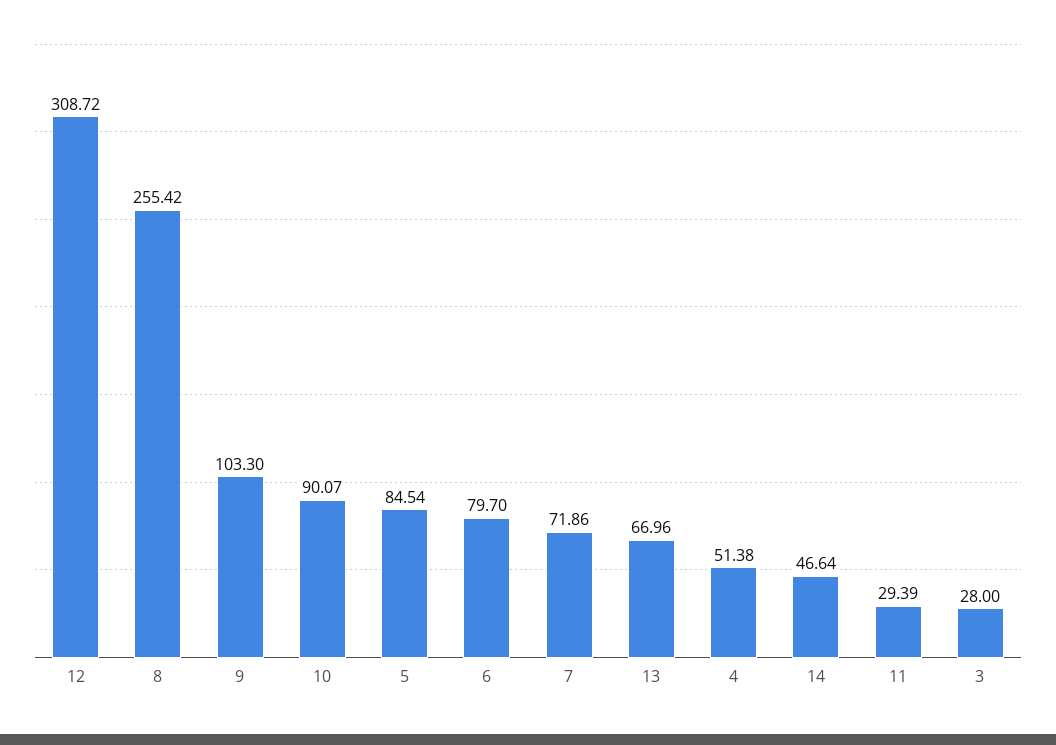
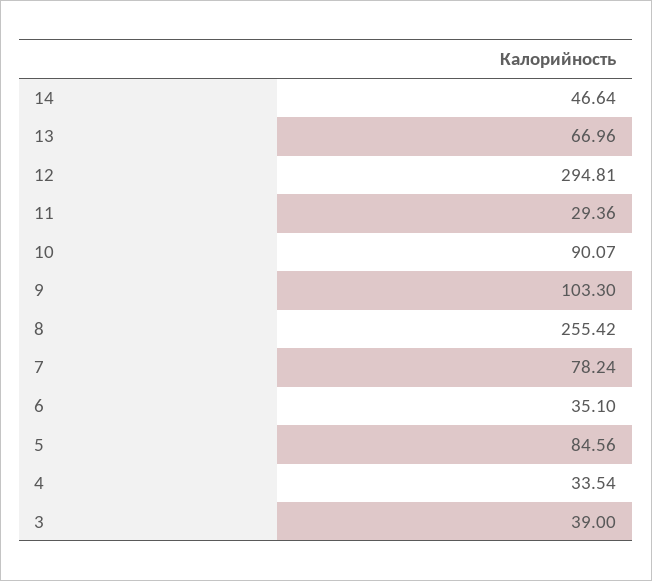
12: 308.72 -> 294.81
5: 84.54 -> 84.56
6: 79.7 -> 35.1
7: 71.86 -> 78.24
4: 51.38 -> 33.54
11: 29.39 -> 29.36
3: 28 -> 39

